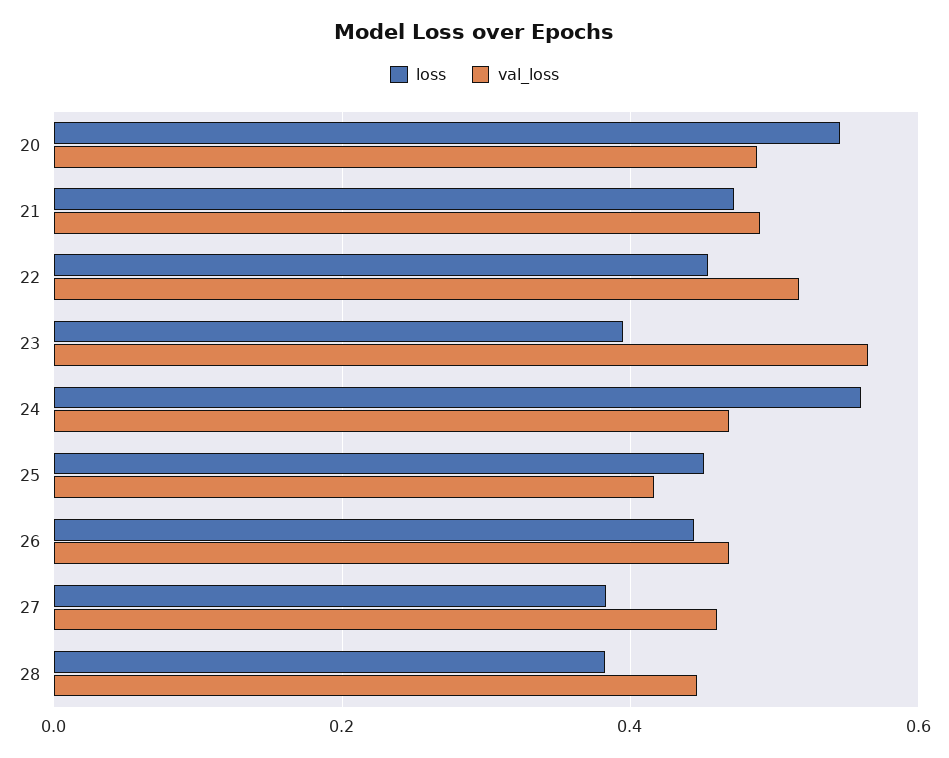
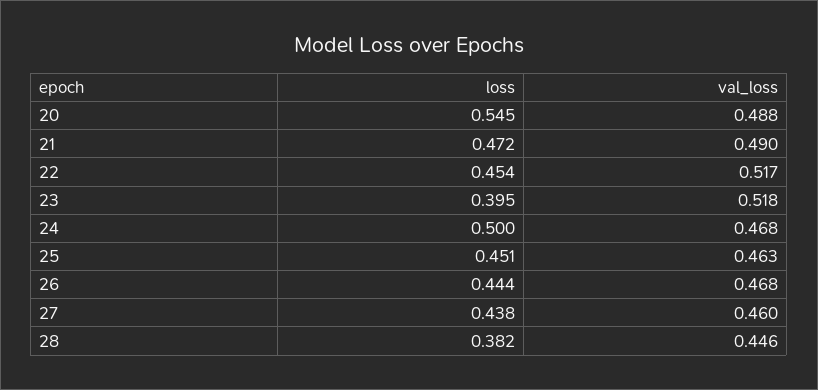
val_loss, 23: 0.56 -> 0.518
loss, 24: 0.56 -> 0.5
val_loss, 25: 0.42 -> 0.463
loss, 27: 0.38 -> 0.438

